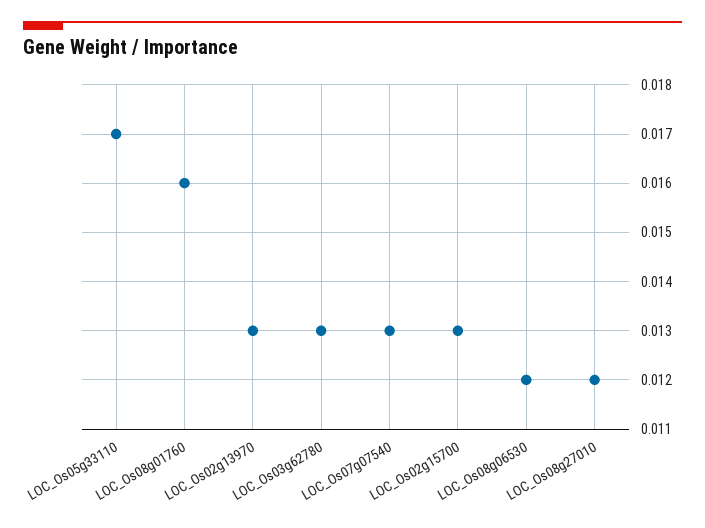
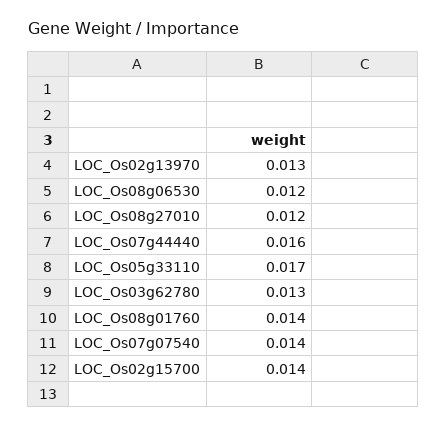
LOC_Os08g01760: 0.016 -> 0.014
LOC_Os07g07540: 0.013 -> 0.014
LOC_Os02g15700: 0.013 -> 0.014
LOC_Os07g44440: none -> 0.016

